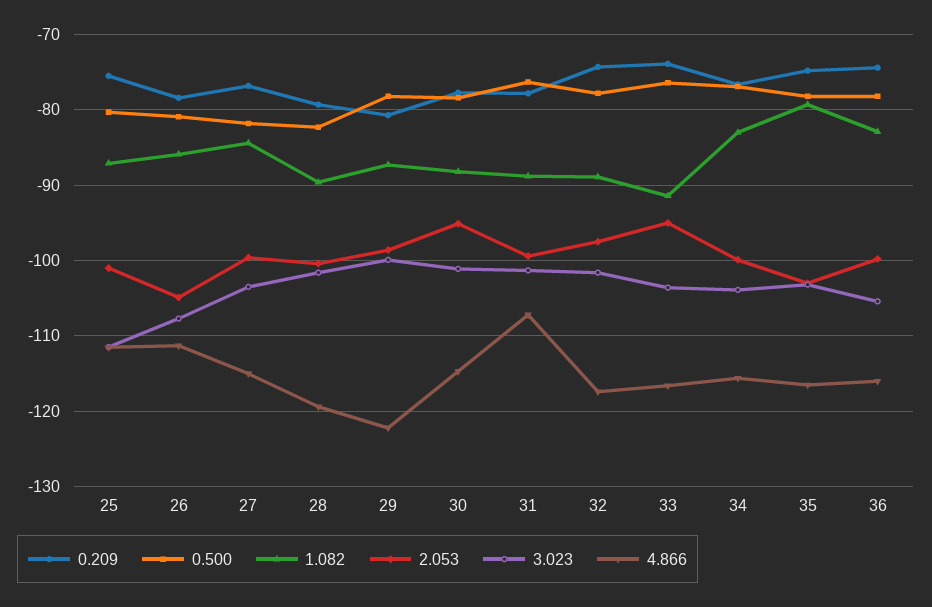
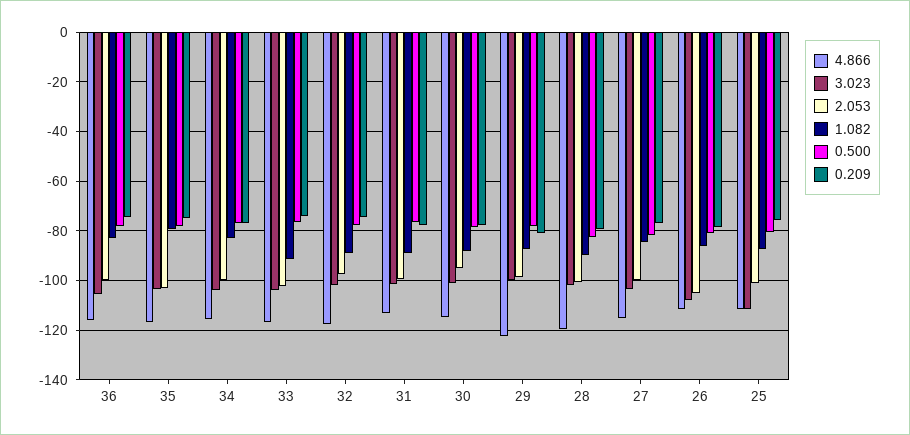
4.866, 31: -107 -> -112.5
2.053, 33: -95 -> -102.5

